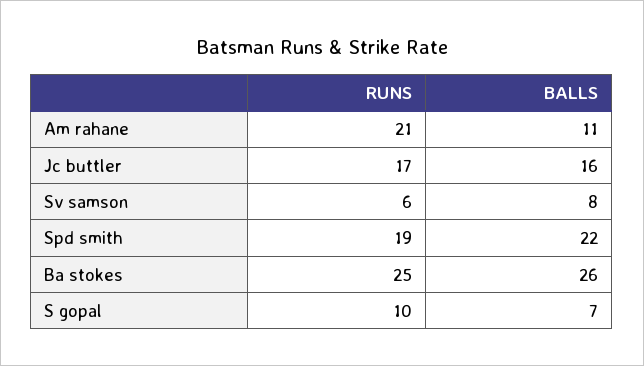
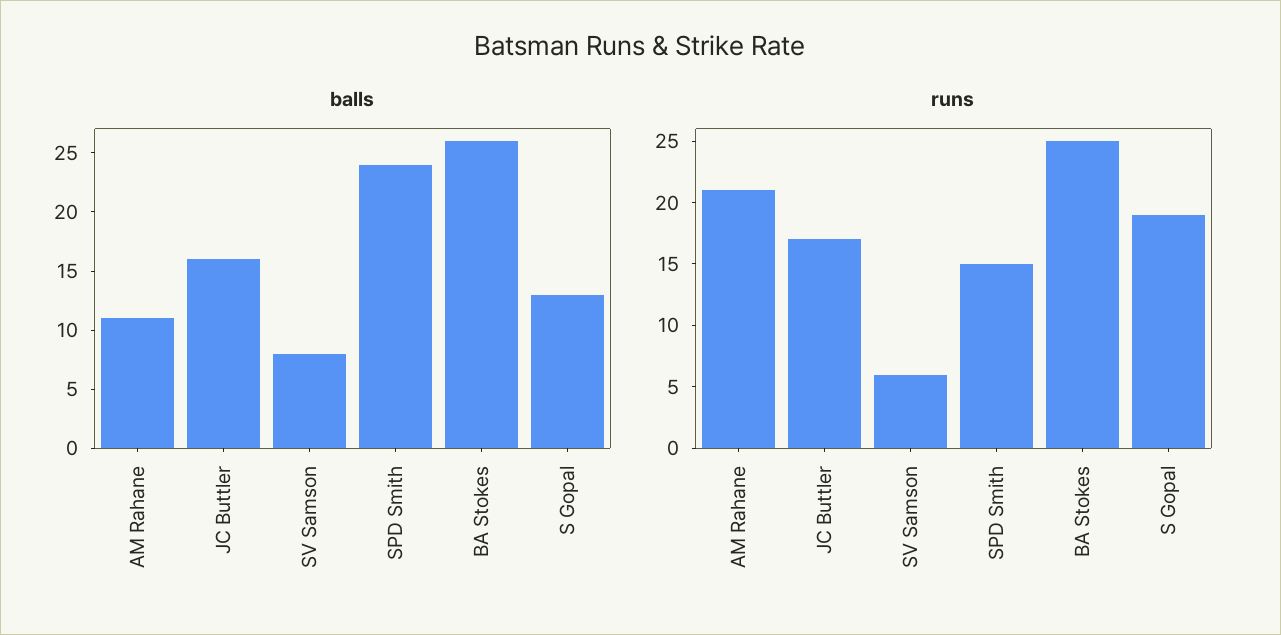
RUNS, Spd smith: 19 -> 15
BALLS, Spd smith: 22 -> 24
RUNS, S gopal: 10 -> 19
BALLS, S gopal: 7 -> 13

